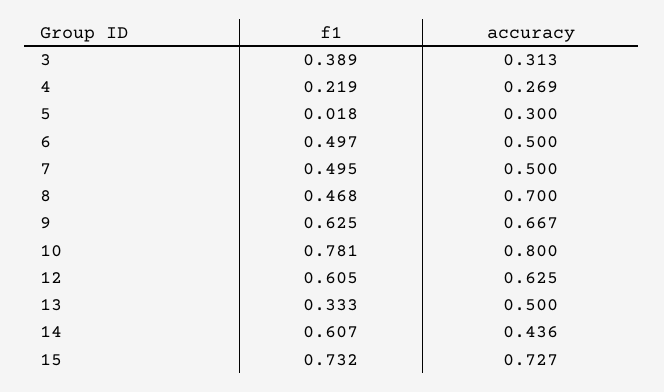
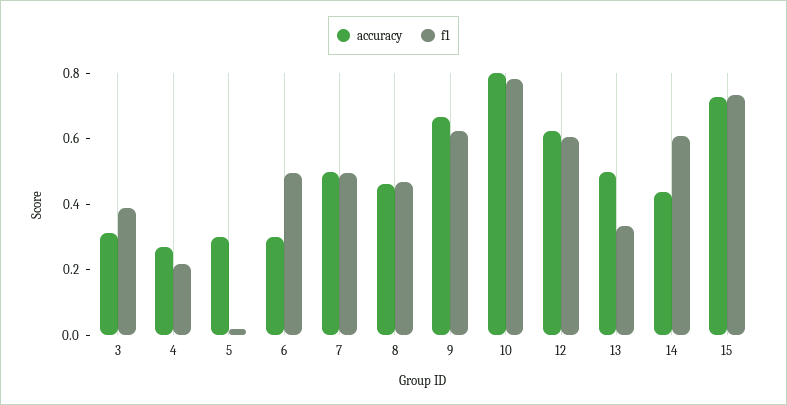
accuracy, 6: 0.5 -> 0.3
accuracy, 8: 0.7 -> 0.45

